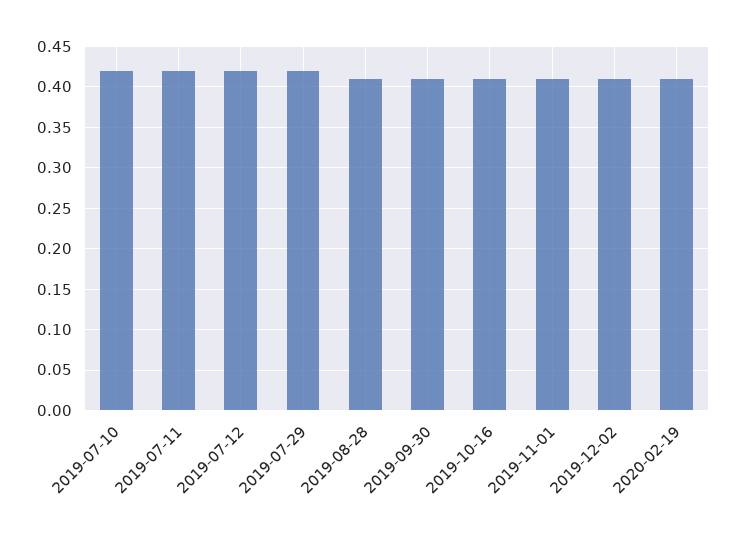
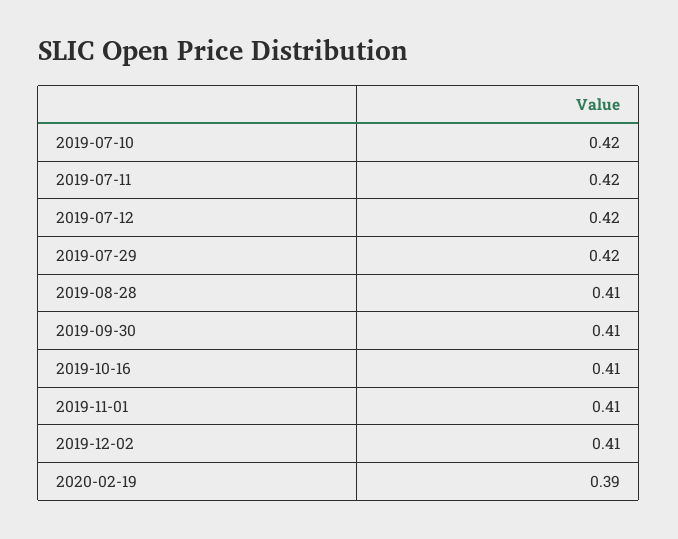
2020-02-19: 0.41 -> 0.39

